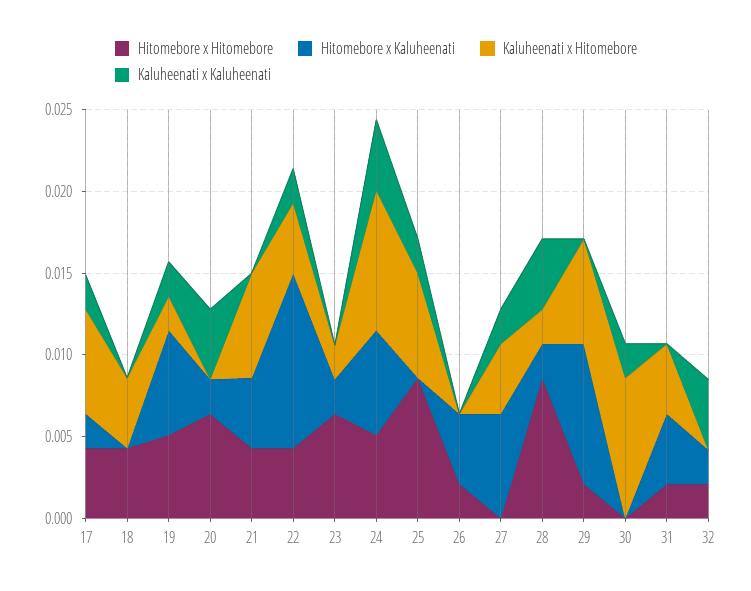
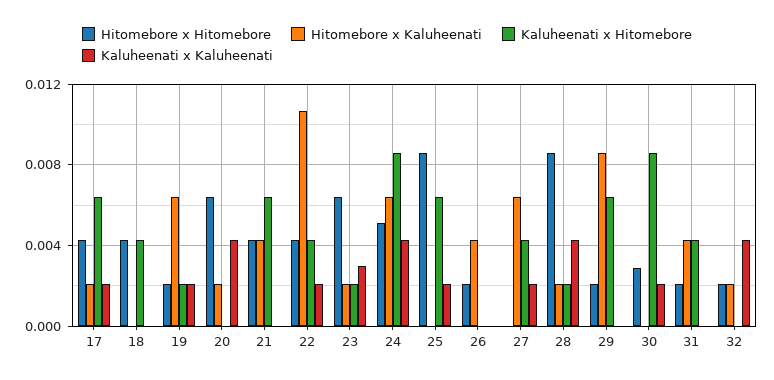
Hitomebore x Hitomebore, 19: 0.005 -> 0.002
Kaluheenati x Kaluheenati, 23: 0 -> 0.003
Hitomebore x Hitomebore, 30: 0 -> 0.003

